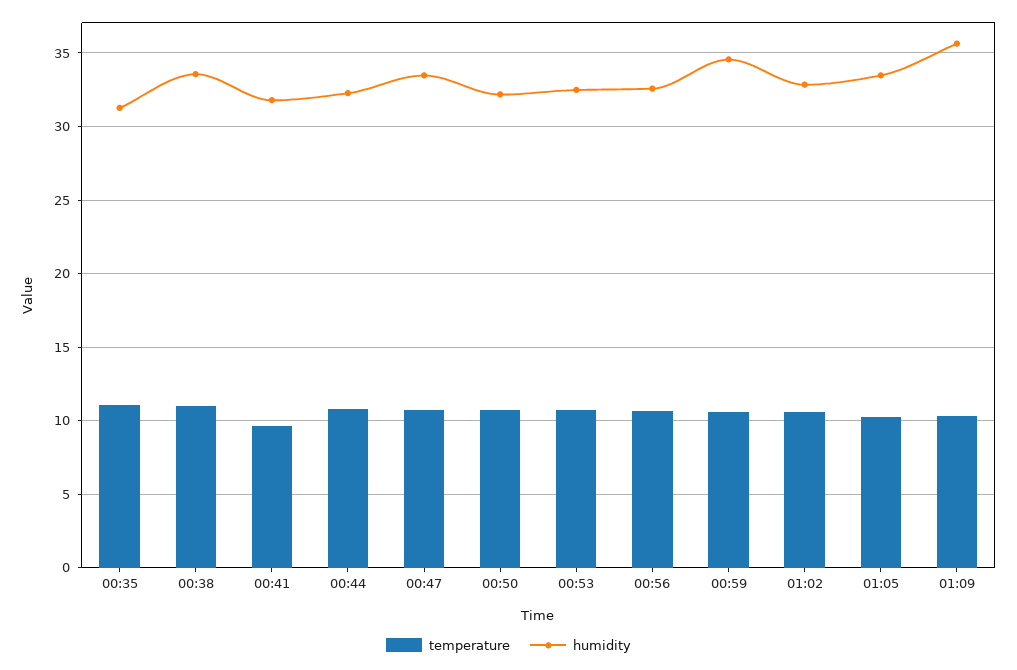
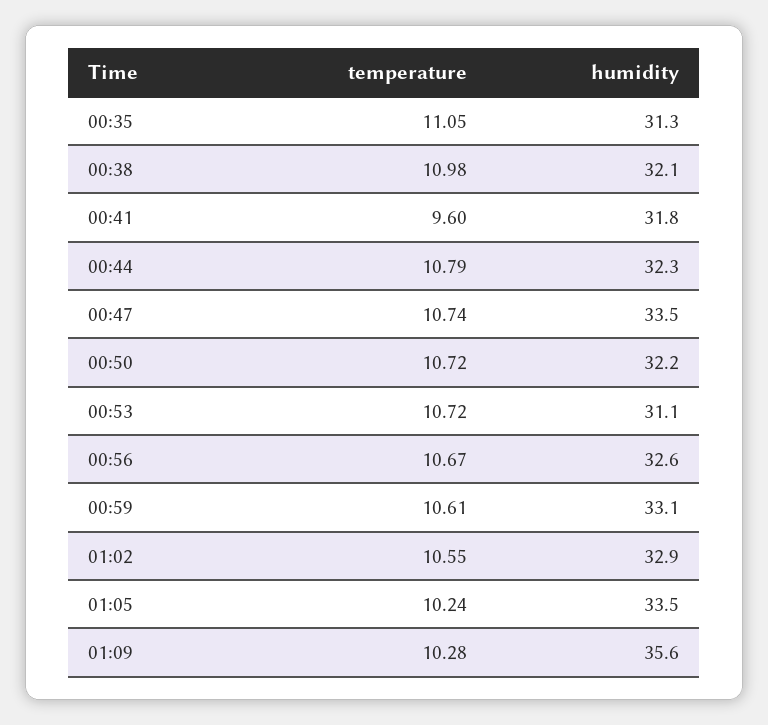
humidity, 00:38: 33.5 -> 32.1
humidity, 00:53: 32.5 -> 31.1
humidity, 00:59: 34.5 -> 33.1

